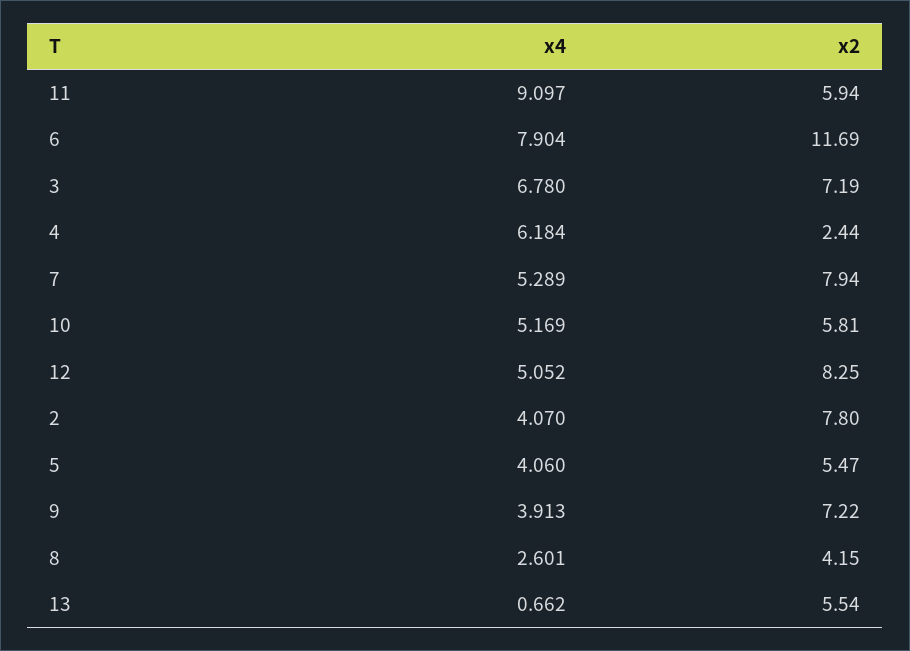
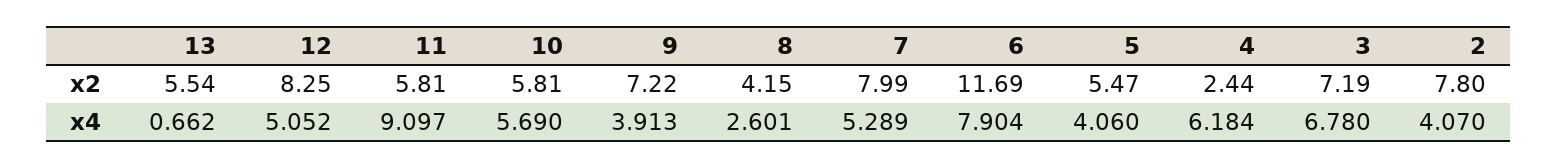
x2, 11: 5.94 -> 5.81
x2, 7: 7.94 -> 7.99
x4, 10: 5.169 -> 5.69

